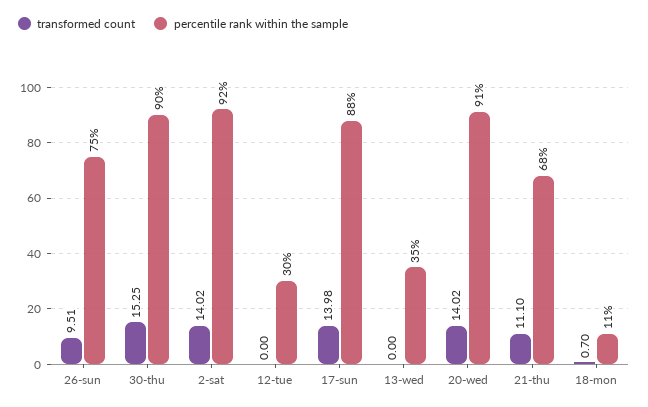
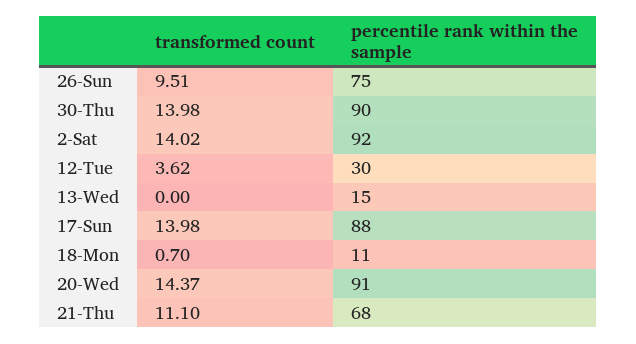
transformed count, 30-thu: 15.25 -> 13.98
transformed count, 12-tue: 0 -> 3.62
percentile rank within the sample, 13-wed: 35 -> 15
transformed count, 20-wed: 14.02 -> 14.37

